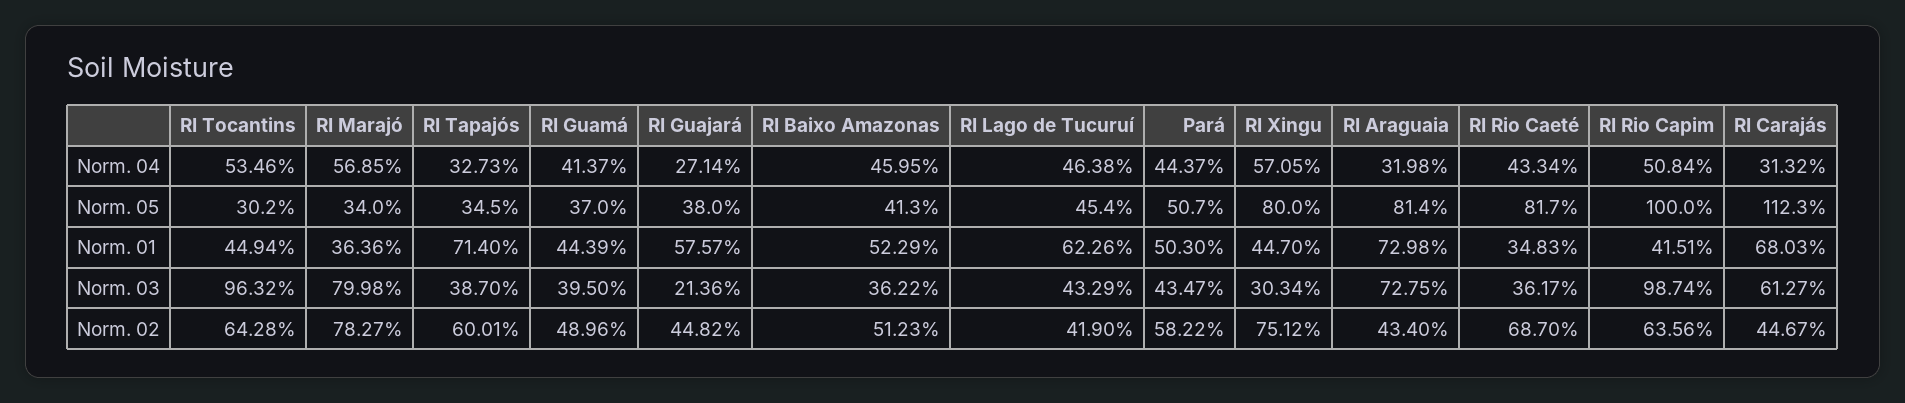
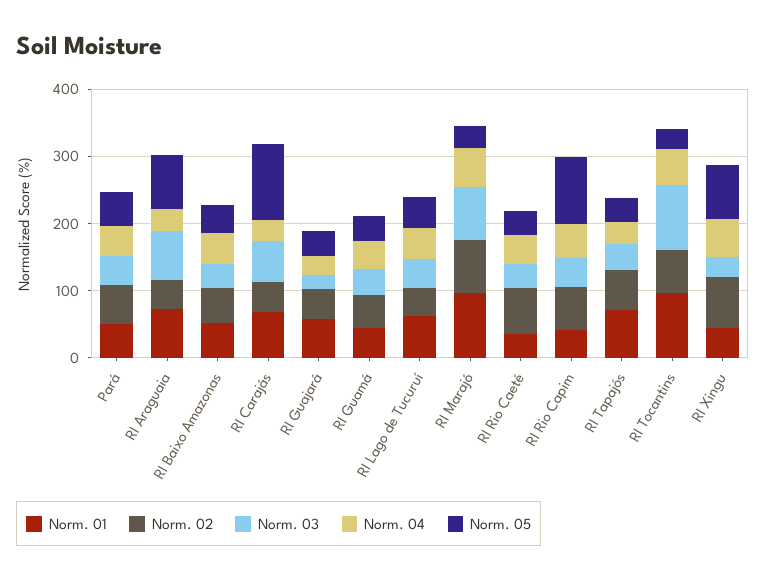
Norm. 05, RI Rio Caeté: 81.7 -> 40
Norm. 01, RI Tocantins: 44.94 -> 100
Norm. 01, RI Marajó: 36.36 -> 100
Norm. 03, RI Rio Capim: 98.74 -> 40

